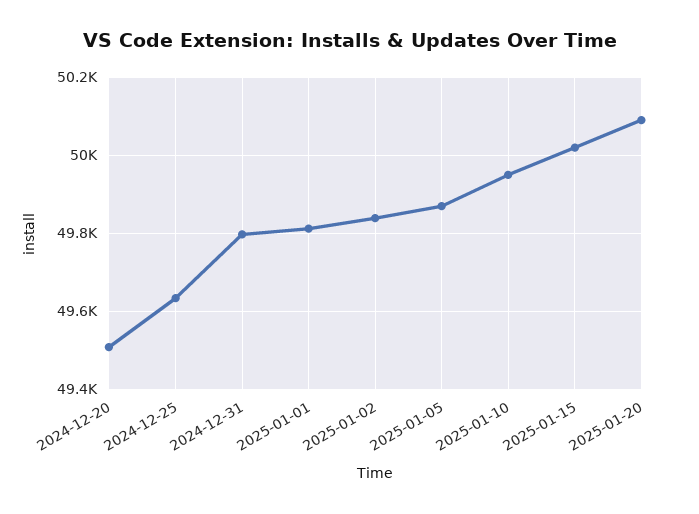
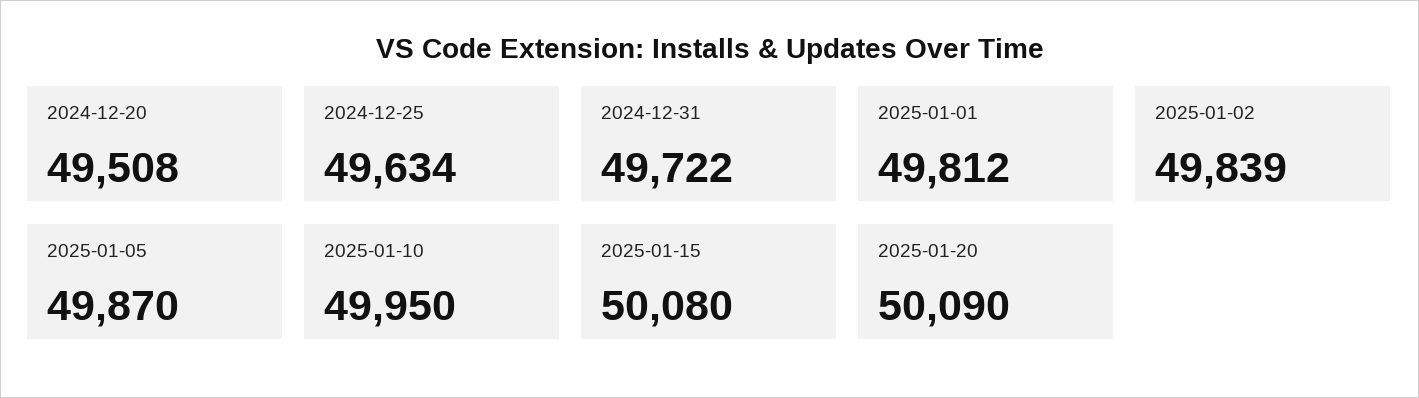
2024-12-31: 49800 -> 49722
2025-01-15: 50020 -> 50080

